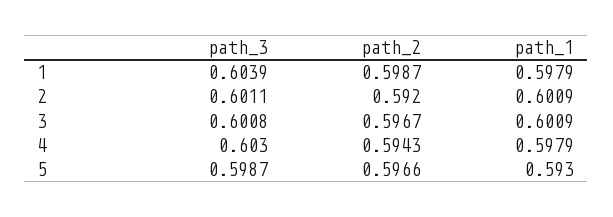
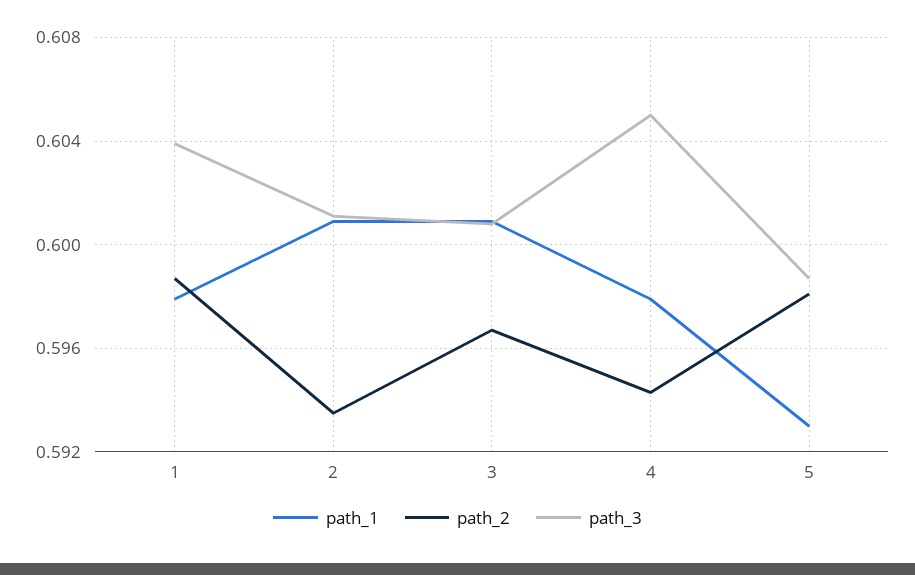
path_2, 2: 0.592 -> 0.5935
path_3, 4: 0.603 -> 0.605
path_2, 5: 0.5966 -> 0.598

